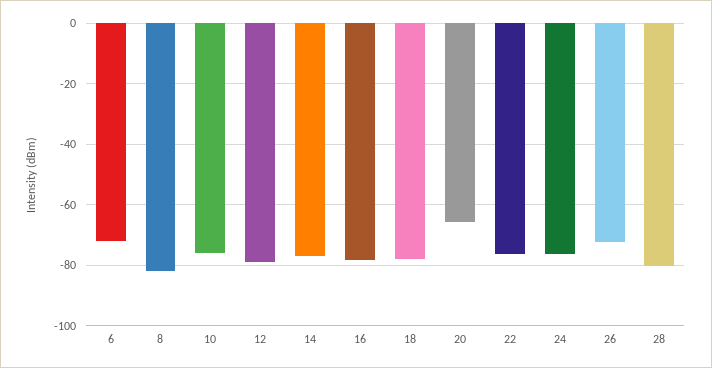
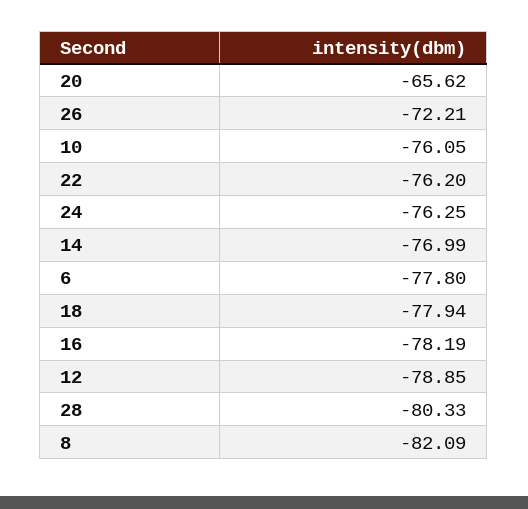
6: -72 -> -77.8

